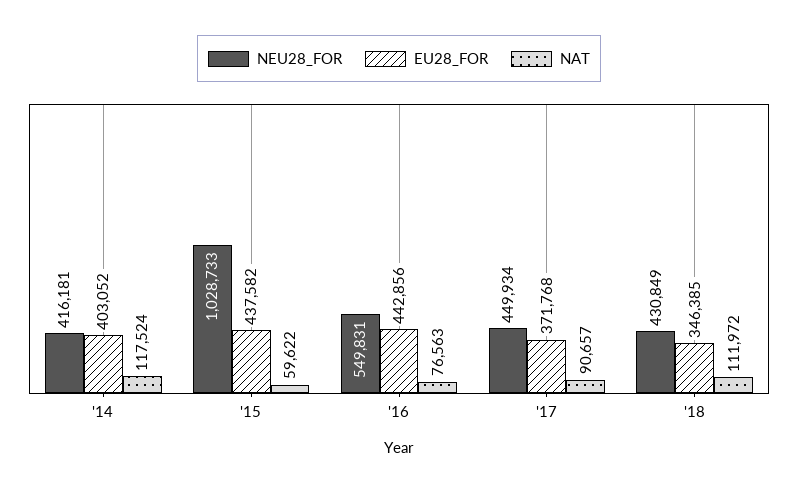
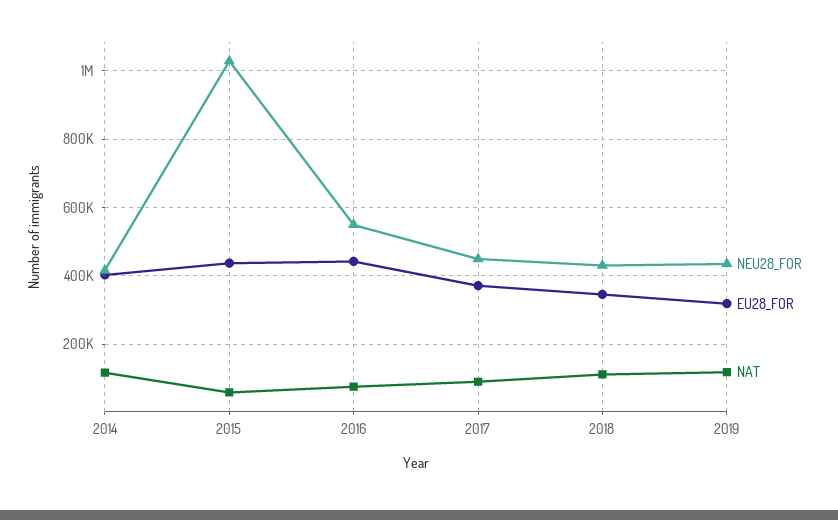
NEU28_FOR, 2019: none -> 440000
EU28_FOR, 2019: none -> 320000
NAT, 2019: none -> 120000

